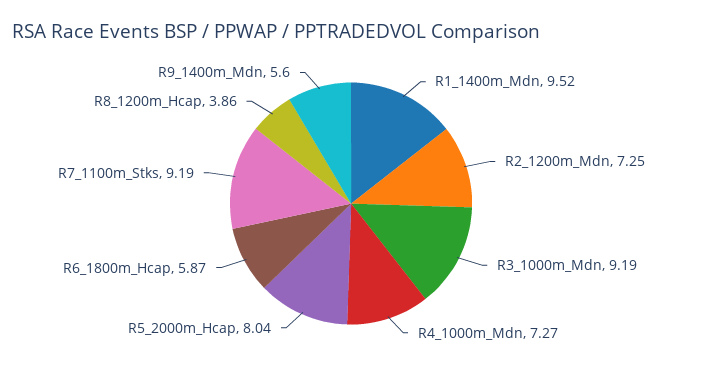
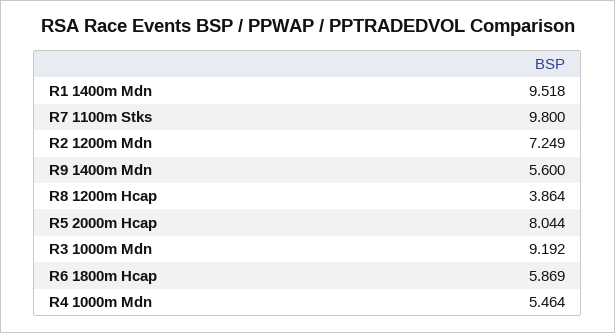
R4_1000m_Mdn: 7.27 -> 5.464
R7_1100m_Stks: 9.19 -> 9.8

